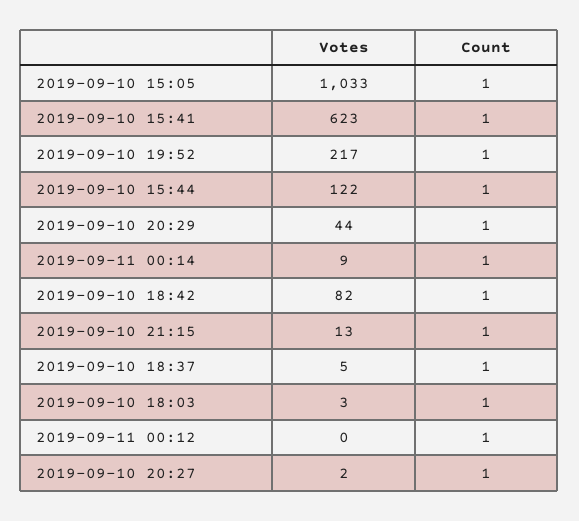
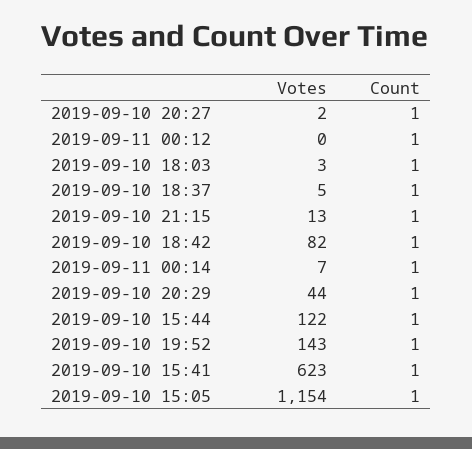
Votes, 2019-09-10 15:05: 1033 -> 1154
Votes, 2019-09-10 19:52: 217 -> 143
Votes, 2019-09-11 00:14: 9 -> 7

